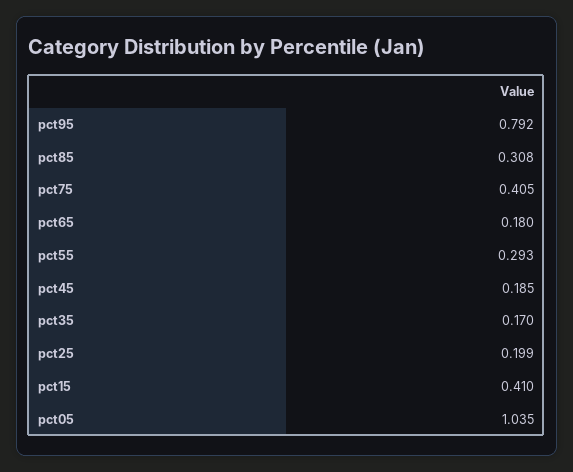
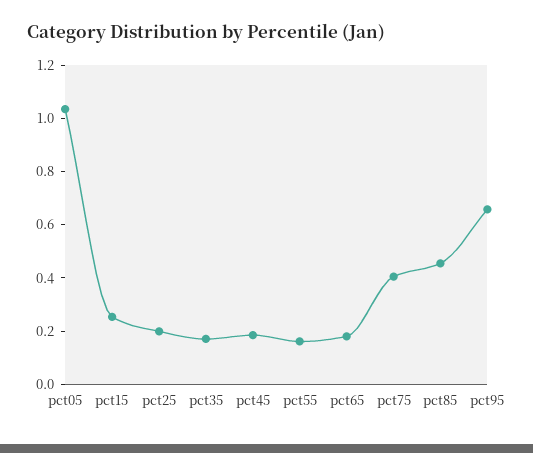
pct95: 0.792 -> 0.65
pct85: 0.308 -> 0.45
pct55: 0.293 -> 0.15
pct15: 0.41 -> 0.25

